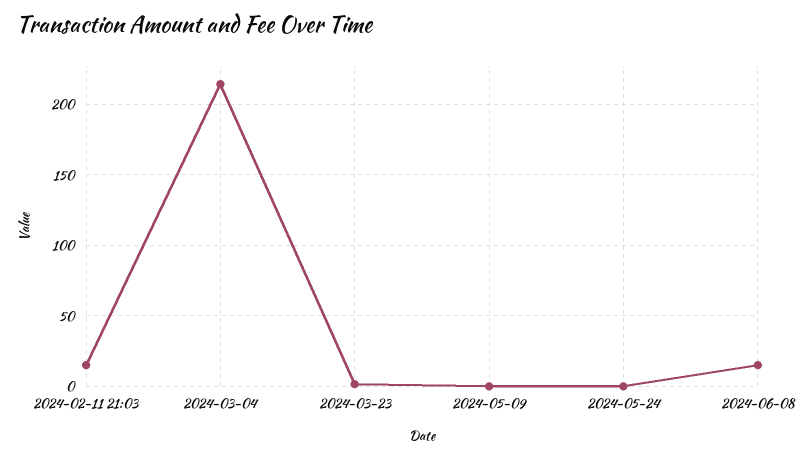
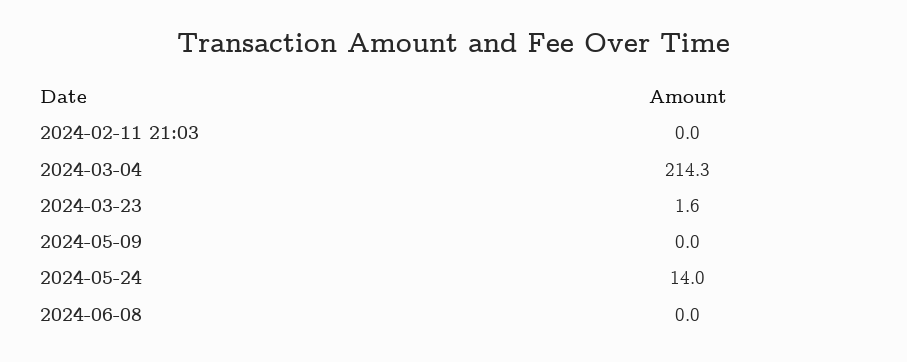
2024-02-11 21:03: 15 -> 0
2024-05-24: 0 -> 14
2024-06-08: 15 -> 0

